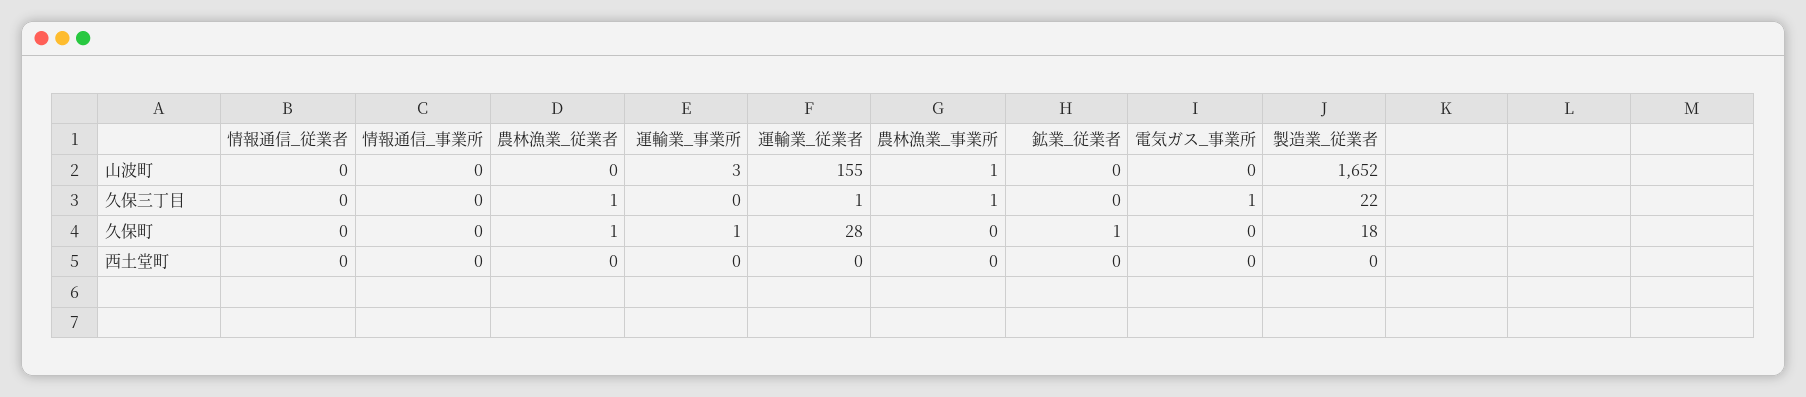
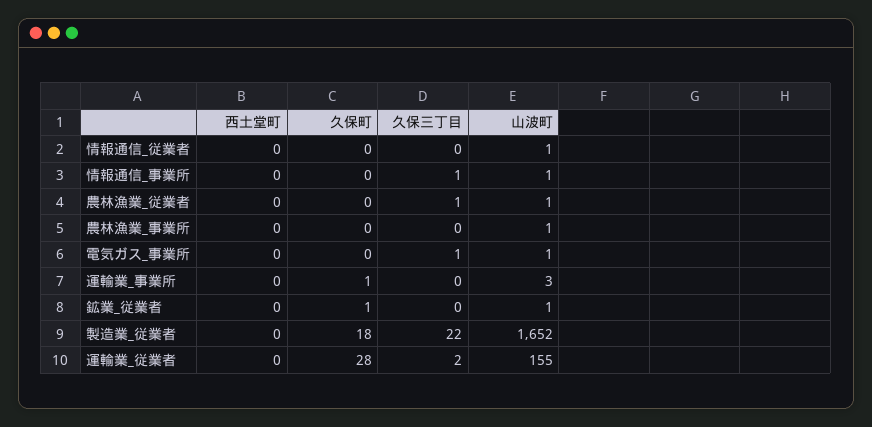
情報通信_従業者, 山波町: 0 -> 1
情報通信_事業所, 山波町: 0 -> 1
農林漁業_従業者, 山波町: 0 -> 1
鉱業_従業者, 山波町: 0 -> 1
電気ガス_事業所, 山波町: 0 -> 1
情報通信_事業所, 久保三丁目: 0 -> 1
運輸業_従業者, 久保三丁目: 1 -> 2
農林漁業_事業所, 久保三丁目: 1 -> 0
農林漁業_従業者, 久保町: 1 -> 0

